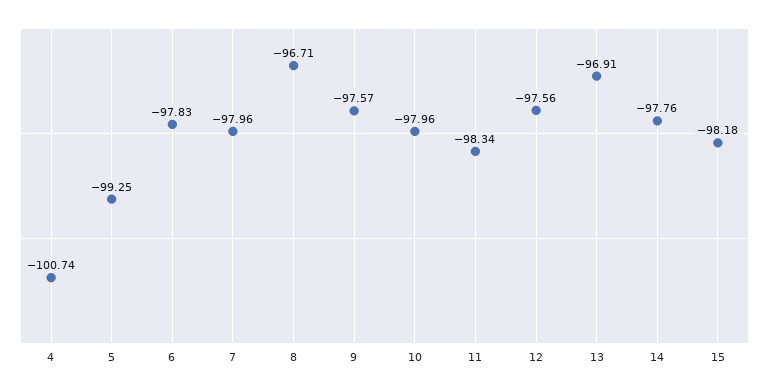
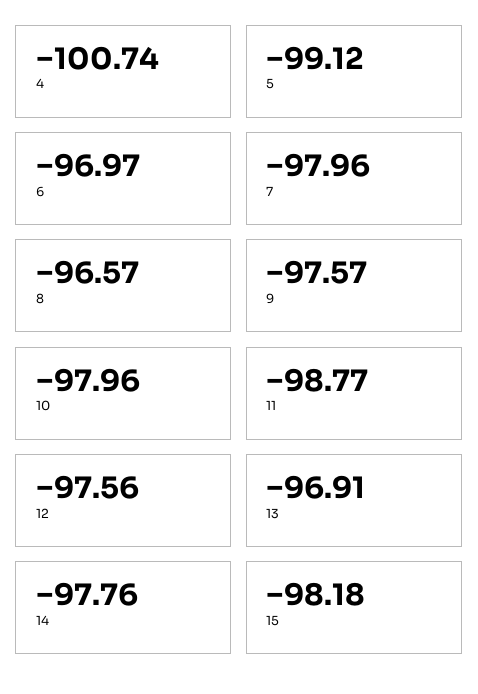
5: -99.25 -> -99.12
6: -97.83 -> -96.97
8: -96.71 -> -96.57
11: -98.34 -> -98.77

